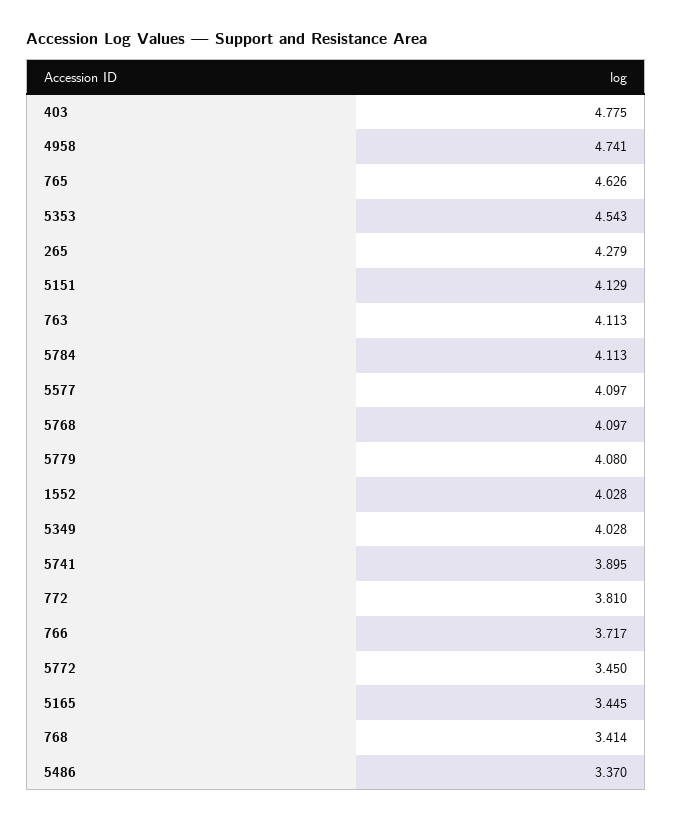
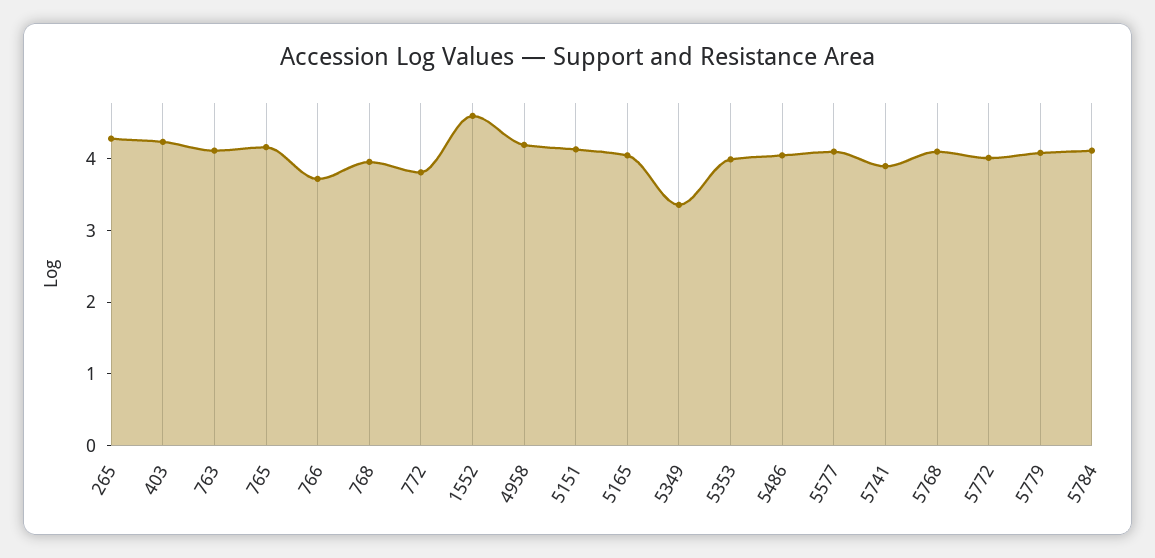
403: 4.775 -> 4.2
4958: 4.741 -> 4.2
765: 4.626 -> 4.2
5353: 4.543 -> 4
1552: 4.028 -> 4.6
5349: 4.028 -> 3.4
5772: 3.45 -> 4
5165: 3.445 -> 4
768: 3.414 -> 4
5486: 3.37 -> 4

